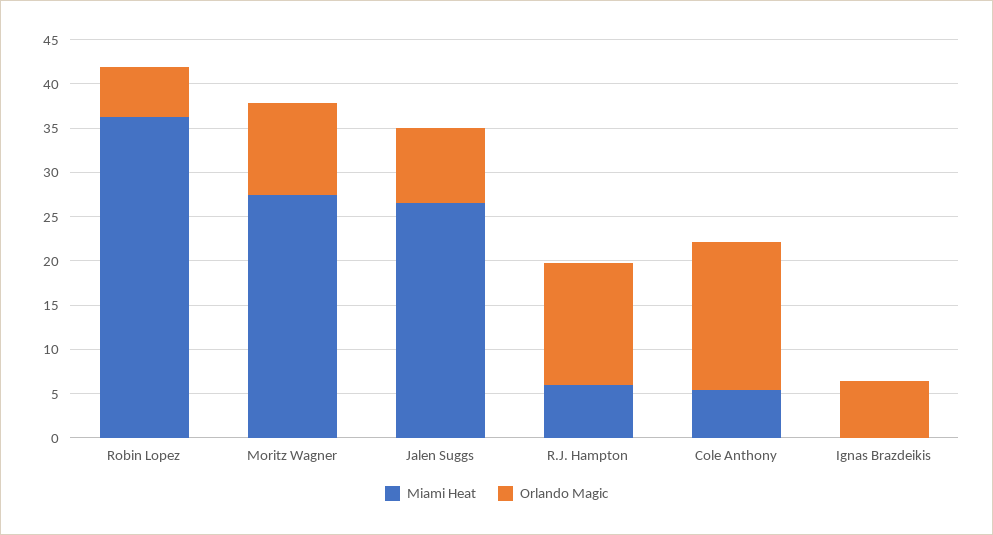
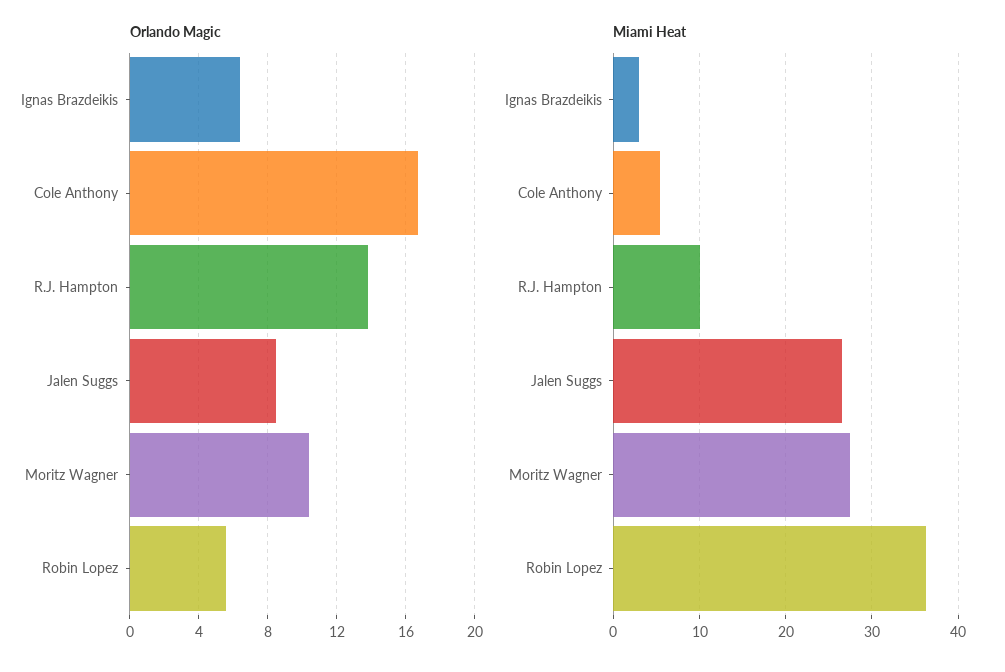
Miami Heat, R.J. Hampton: 6 -> 10
Miami Heat, Ignas Brazdeikis: 0 -> 3

